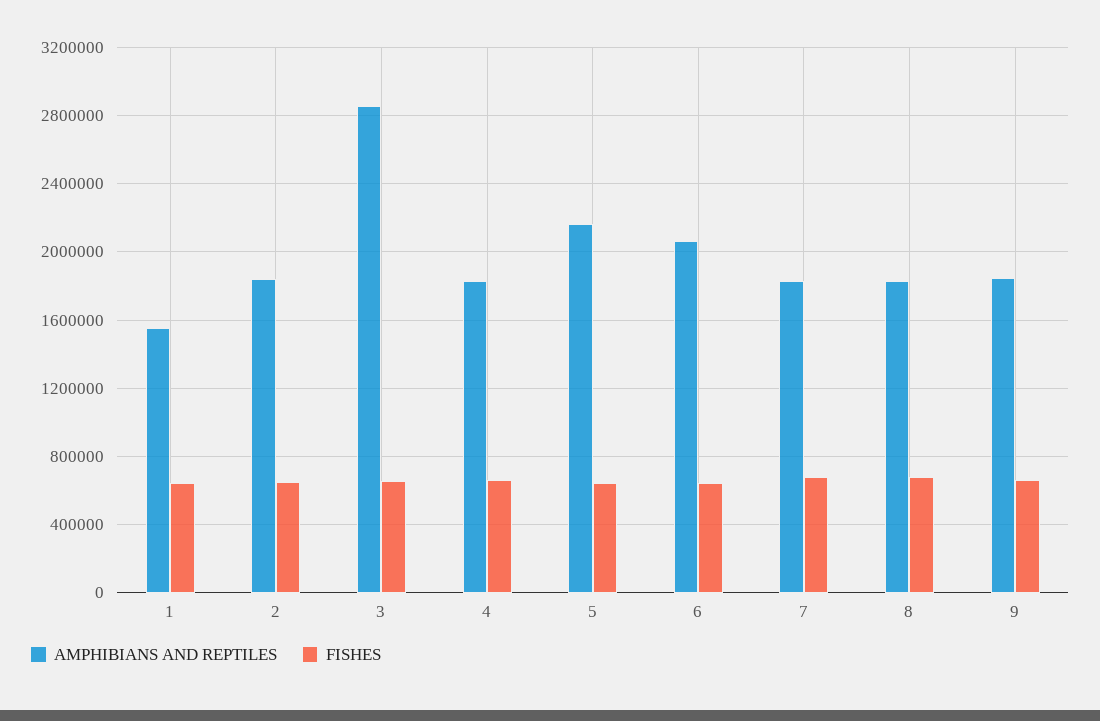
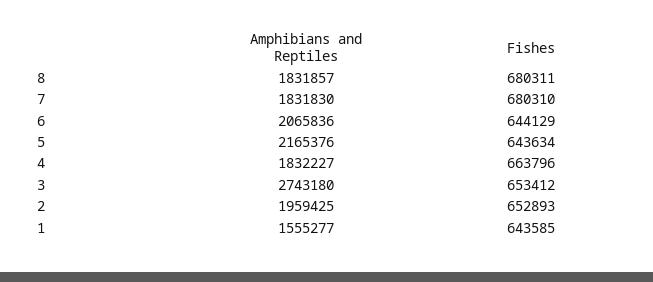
AMPHIBIANS AND REPTILES, 2: 1850000 -> 1959425
AMPHIBIANS AND REPTILES, 3: 2850000 -> 2743180
AMPHIBIANS AND REPTILES, 9: 1850000 -> none
FISHES, 9: 650000 -> none

